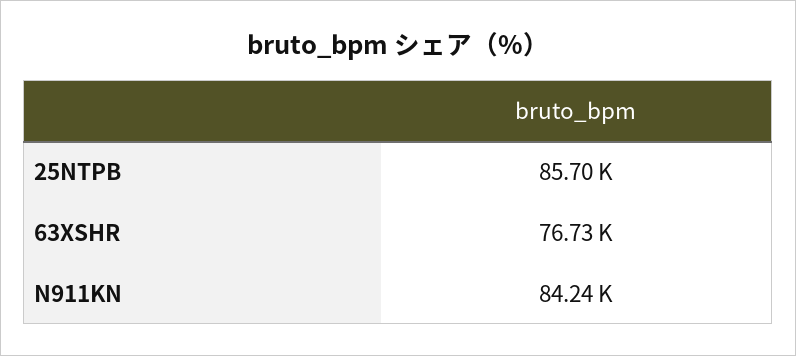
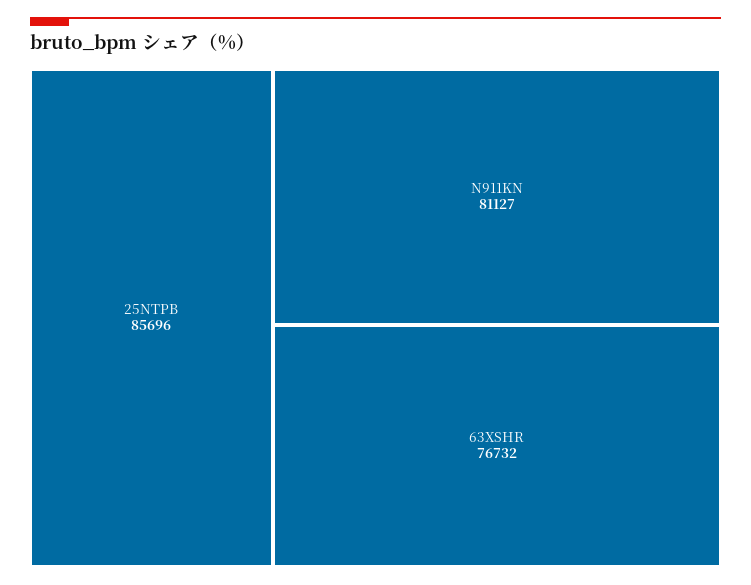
N911KN: 84240 -> 81127

